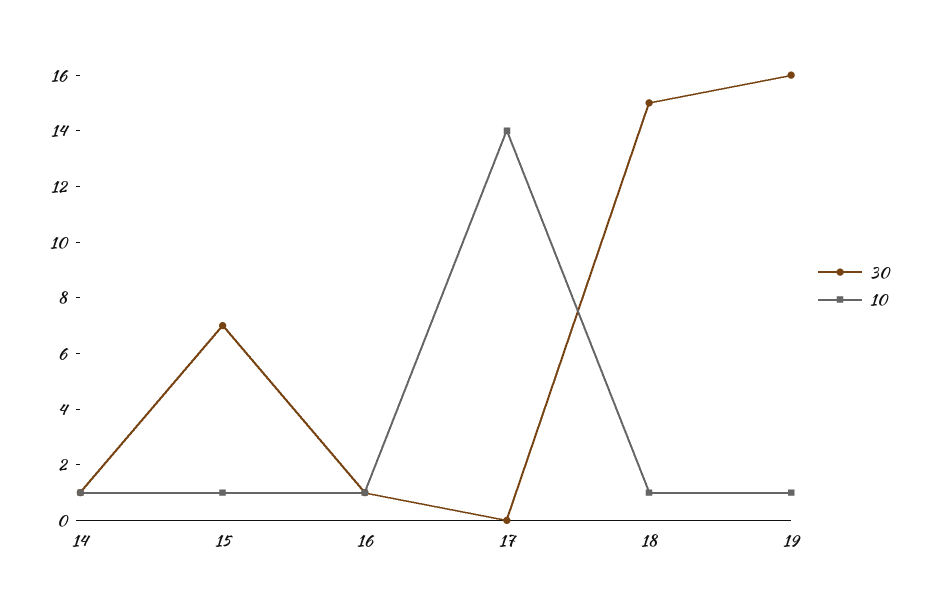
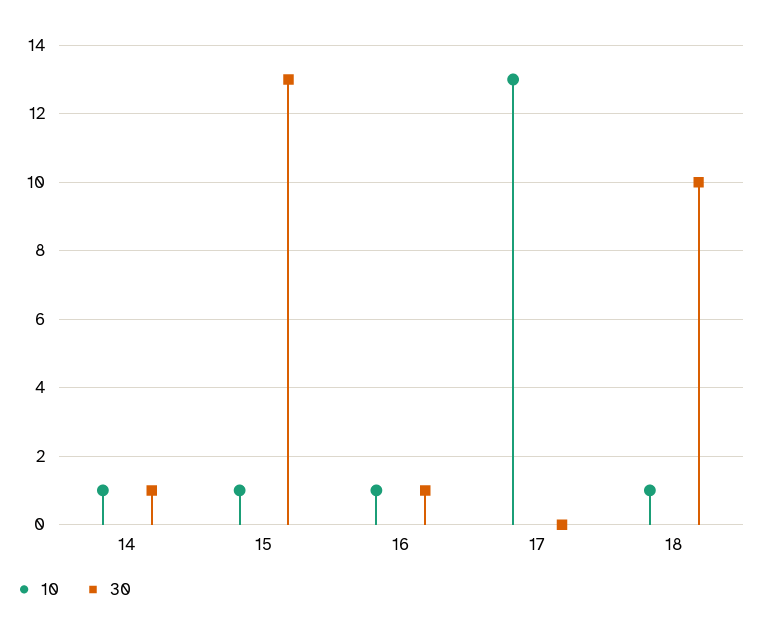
30, 15: 7 -> 13
10, 17: 14 -> 13
30, 18: 15 -> 10
30, 19: 16 -> none
10, 19: 1 -> none

